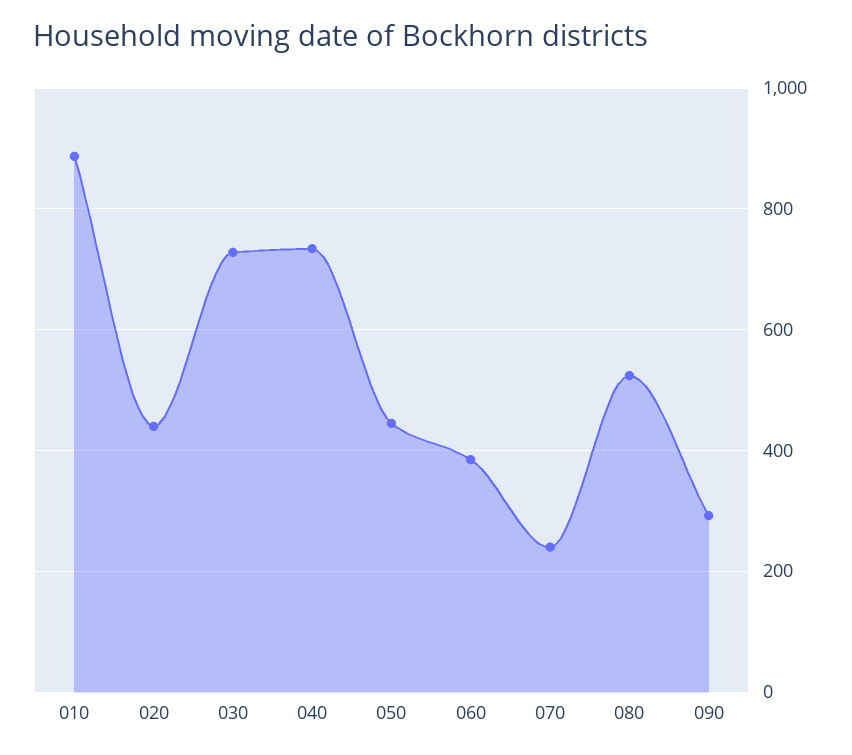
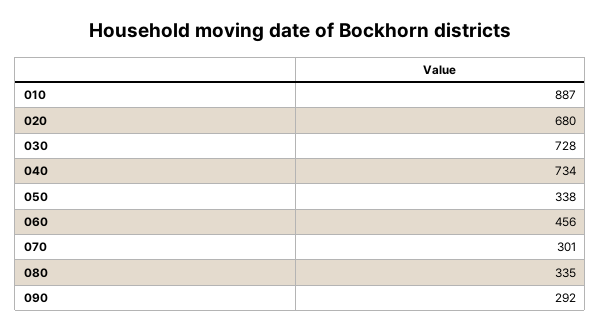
020: 440 -> 680
050: 440 -> 338
060: 380 -> 456
070: 240 -> 301
080: 520 -> 335

